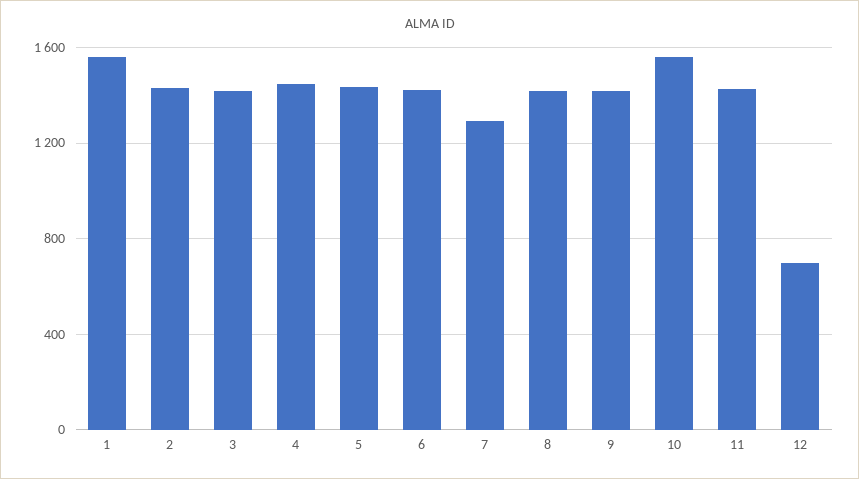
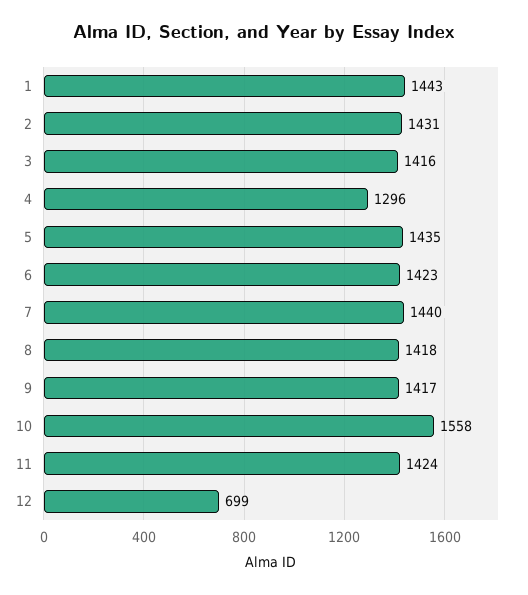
1: 1550 -> 1443
4: 1450 -> 1296
7: 1300 -> 1440

